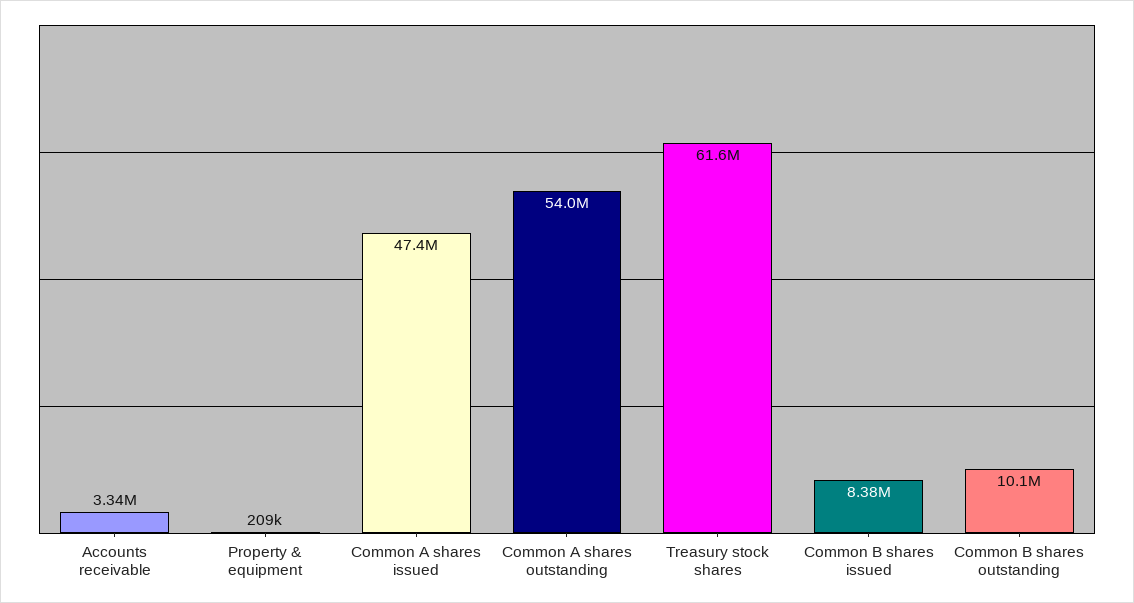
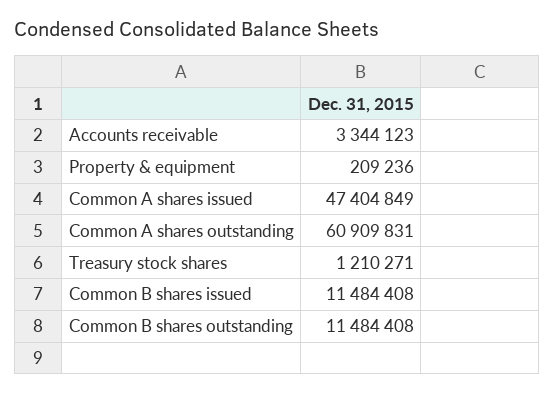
Common A shares outstanding: 54000000 -> 60909831
Treasury stock shares: 61600000 -> 1210271
Common B shares issued: 8380000 -> 11484408
Common B shares outstanding: 10100000 -> 11484408

